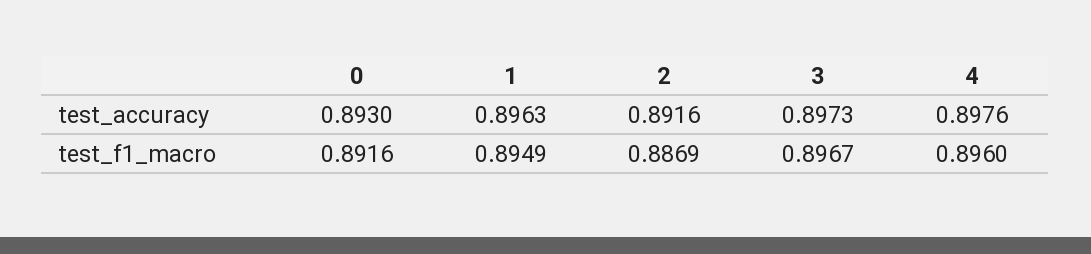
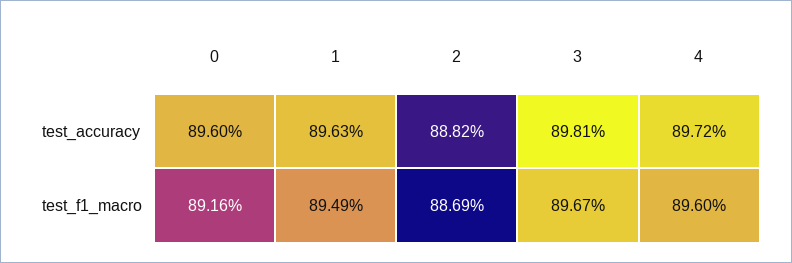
0, test_accuracy: 0.893 -> 0.896
2, test_accuracy: 0.8916 -> 0.8882
3, test_accuracy: 0.8973 -> 0.8981
4, test_accuracy: 0.8976 -> 0.8972

